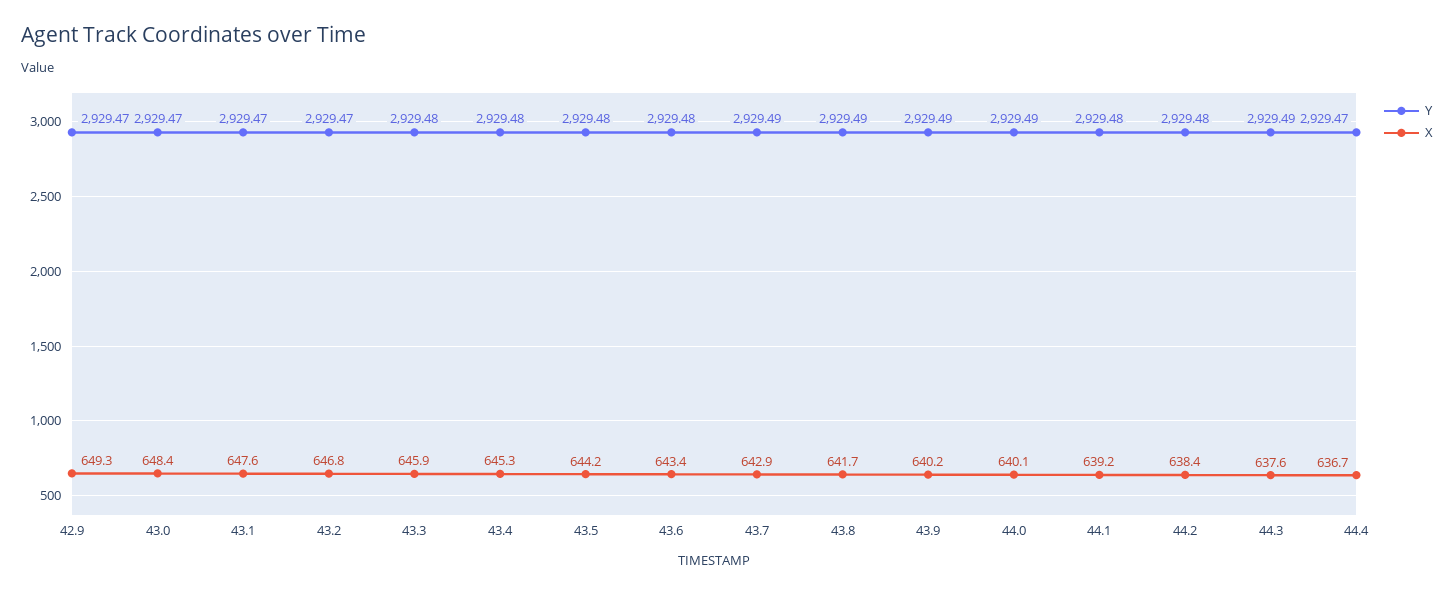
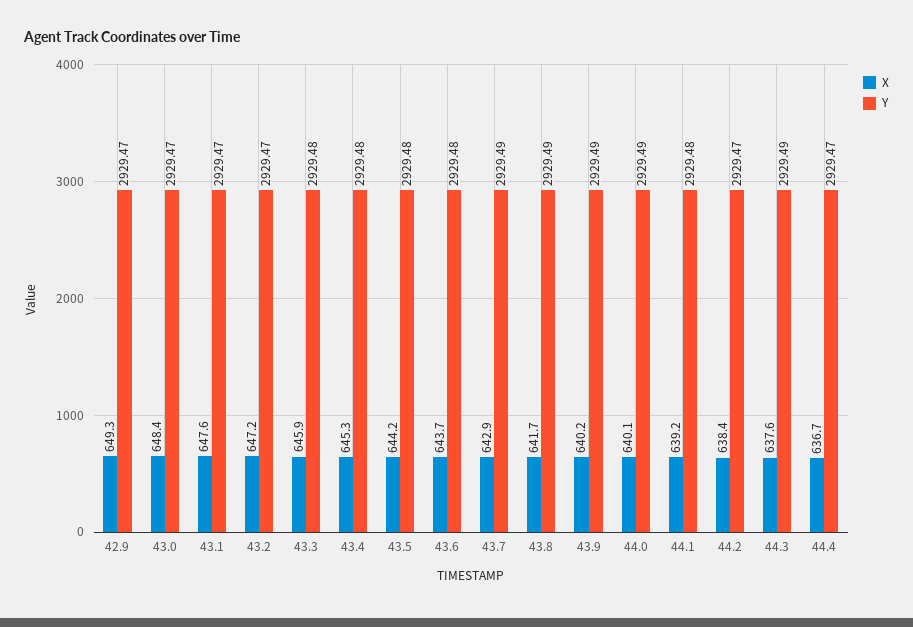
X, 43.2: 646.8 -> 647.2
X, 43.6: 643.4 -> 643.7
Y, 44.2: 2929.48 -> 2929.47

